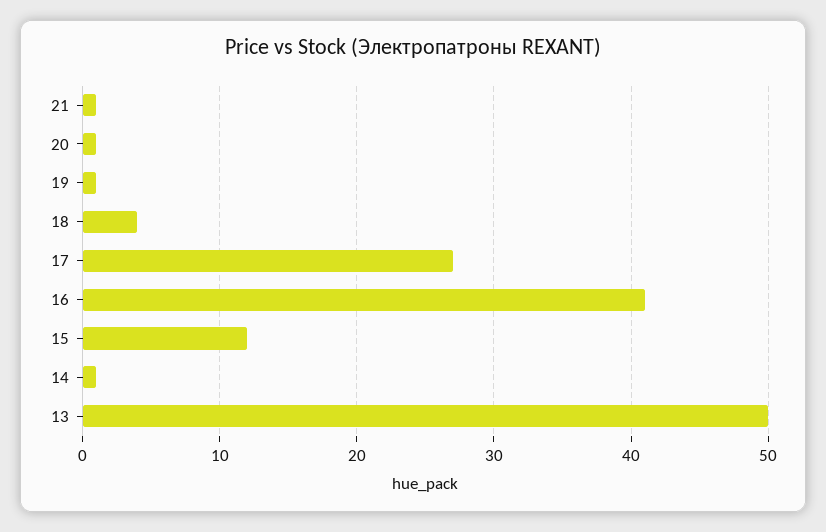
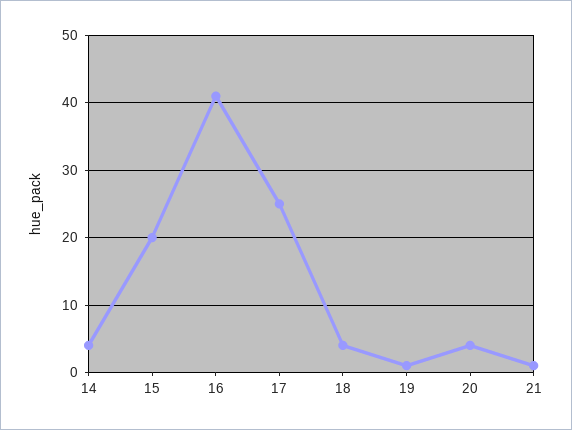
20: 1 -> 4
17: 27 -> 25
15: 12 -> 20
14: 1 -> 4
13: 50 -> none

